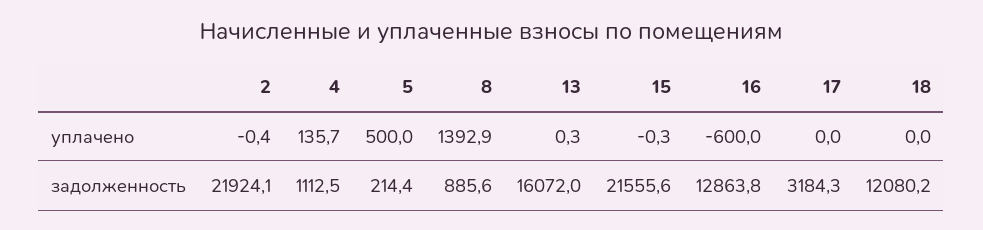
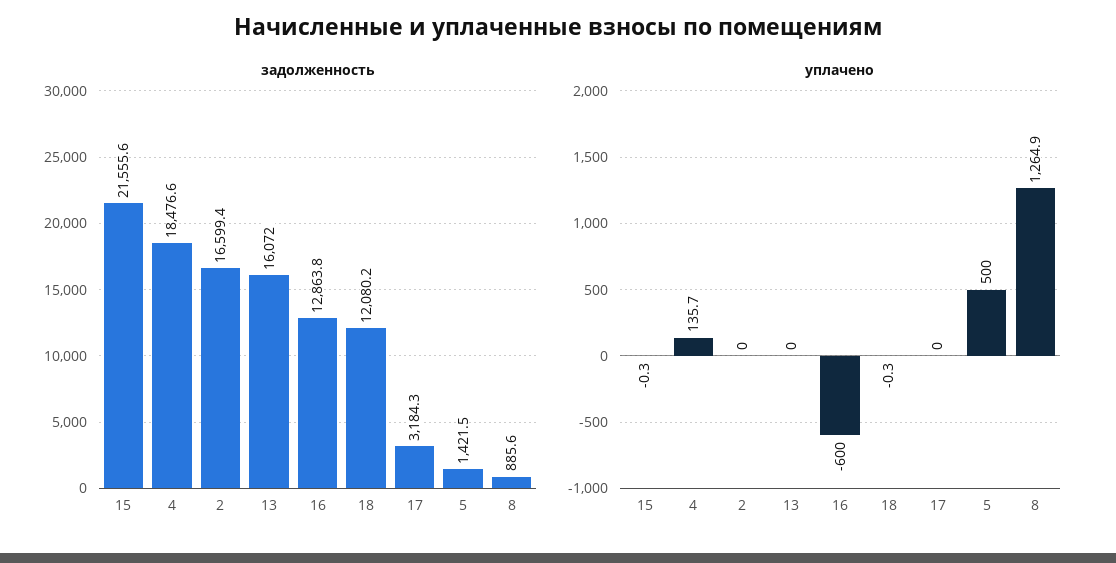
уплачено, 2: -0.4 -> 0
уплачено, 8: 1392.9 -> 1264.9
уплачено, 13: 0.3 -> 0
уплачено, 18: 0 -> -0.3
задолженность, 2: 21924.1 -> 16599.4
задолженность, 4: 1112.5 -> 18476.6
задолженность, 5: 214.4 -> 1421.5

